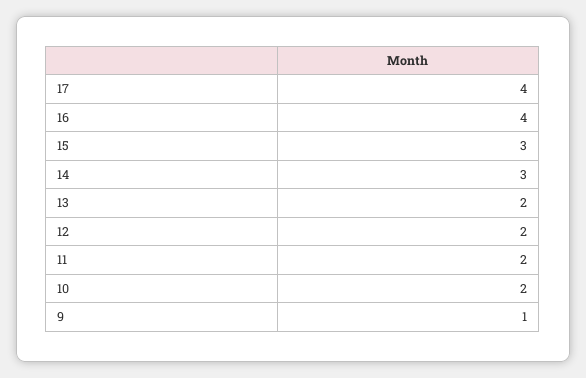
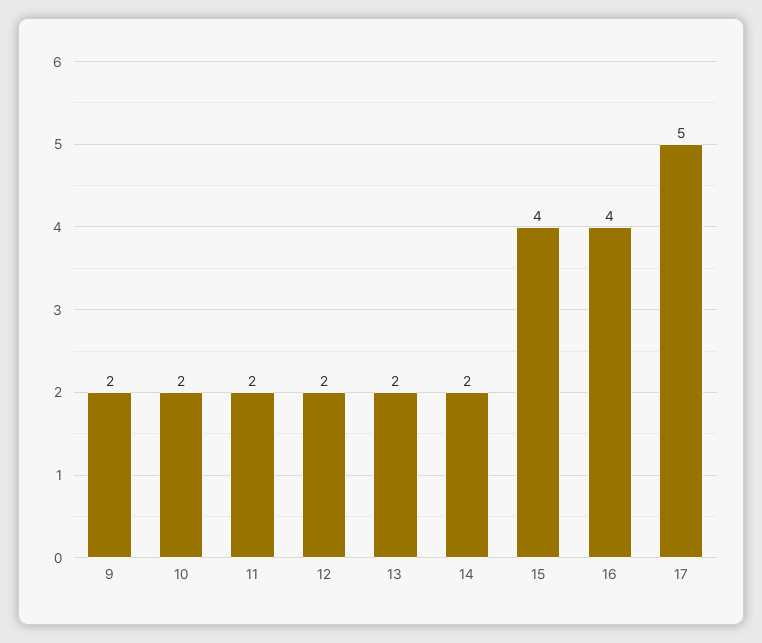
17: 4 -> 5
15: 3 -> 4
14: 3 -> 2
9: 1 -> 2

